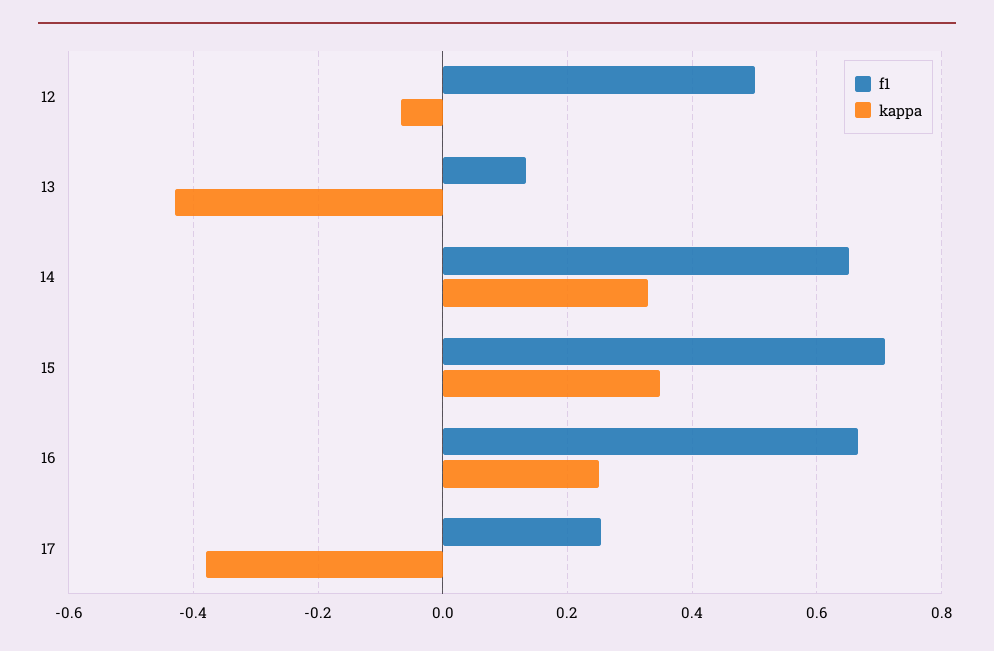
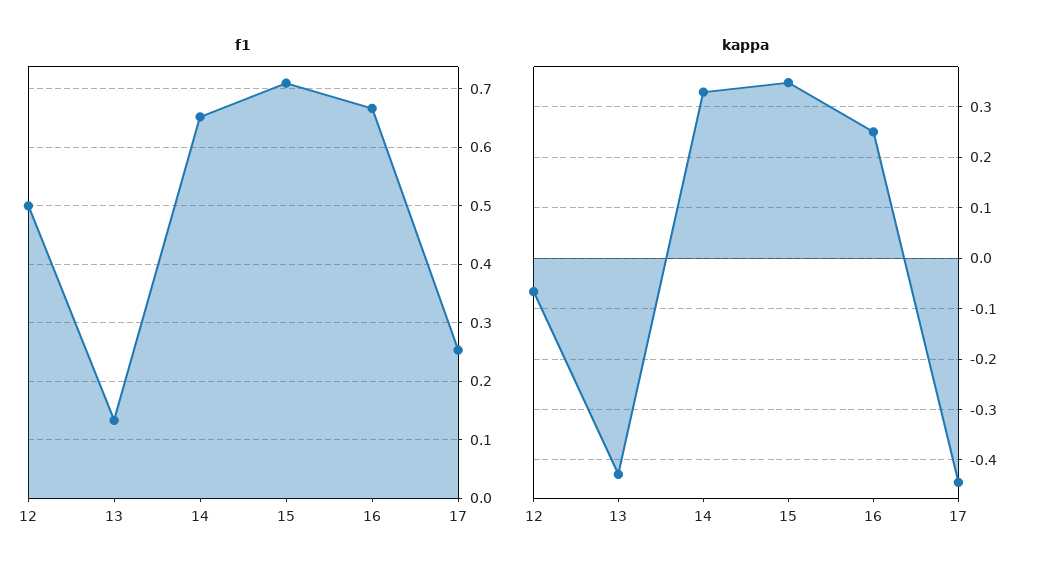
kappa, 17: -0.38 -> -0.44

